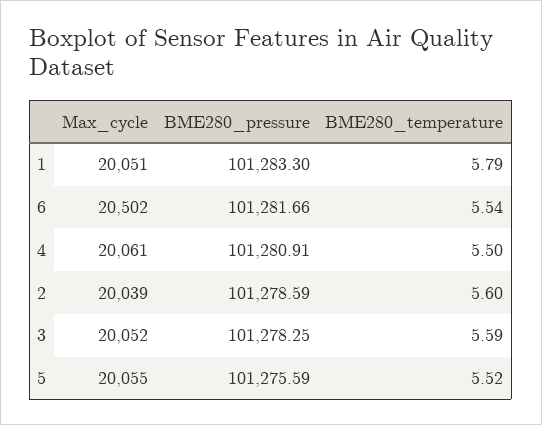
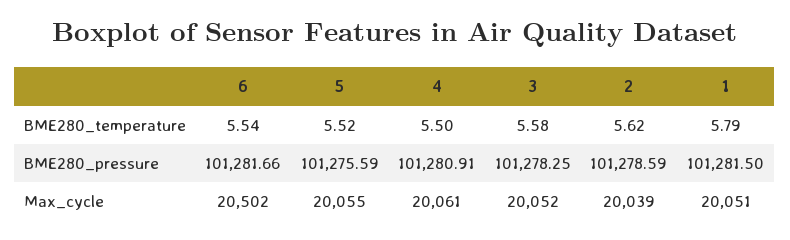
BME280_pressure, 1: 101283.3 -> 101281.5
BME280_temperature, 2: 5.6 -> 5.62
BME280_temperature, 3: 5.59 -> 5.58

